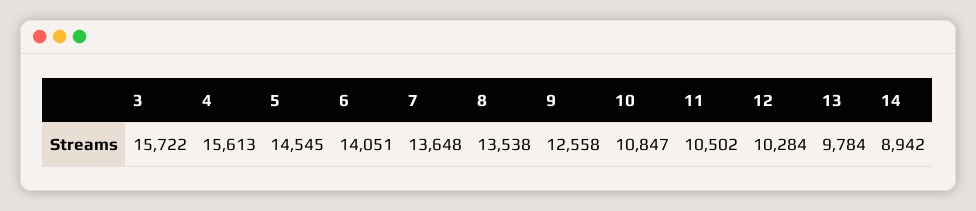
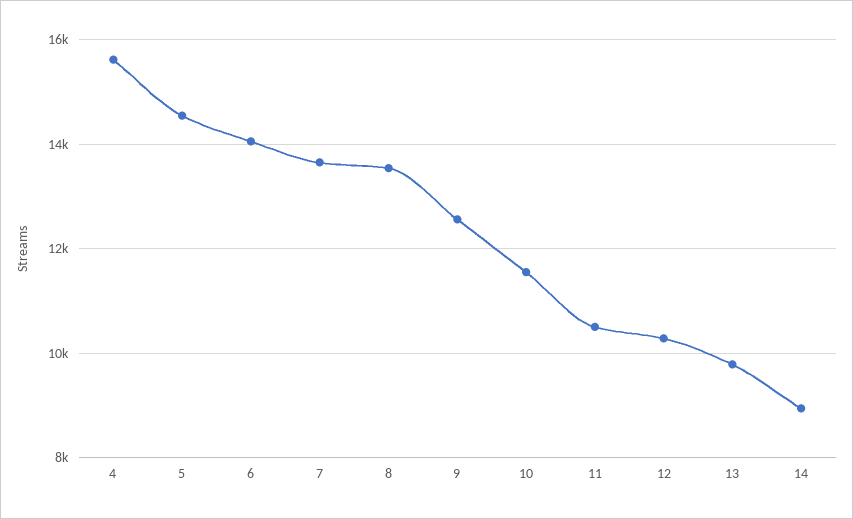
3: 15722 -> none
10: 10847 -> 11600

